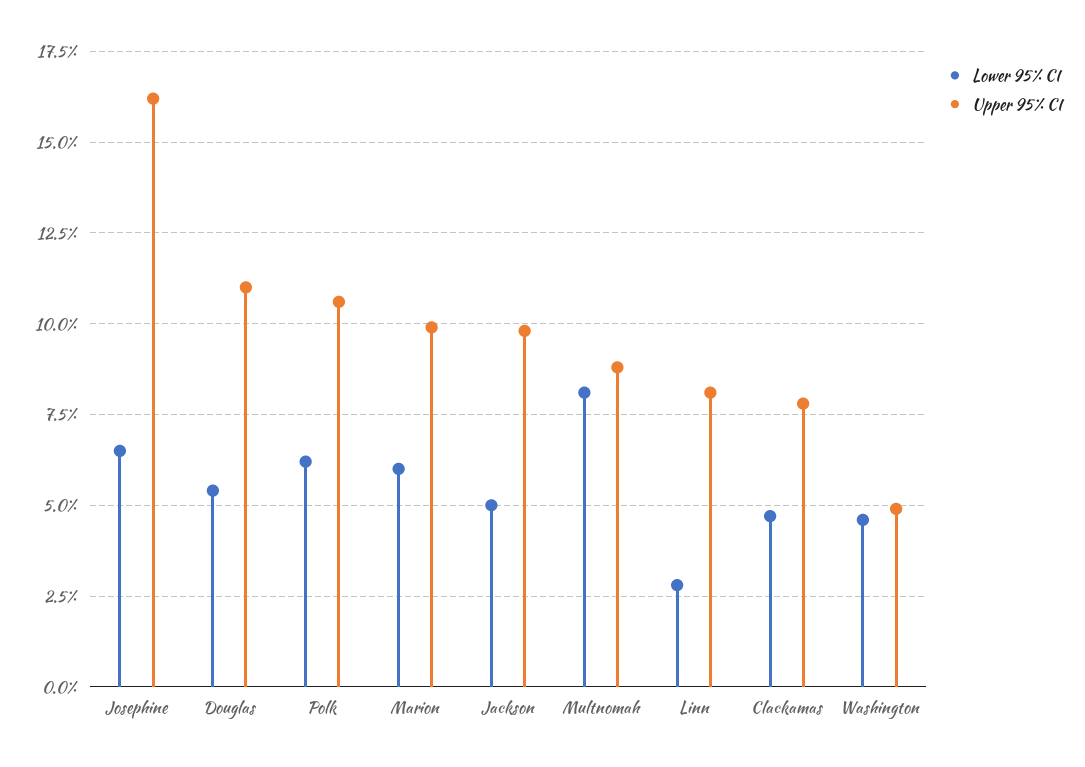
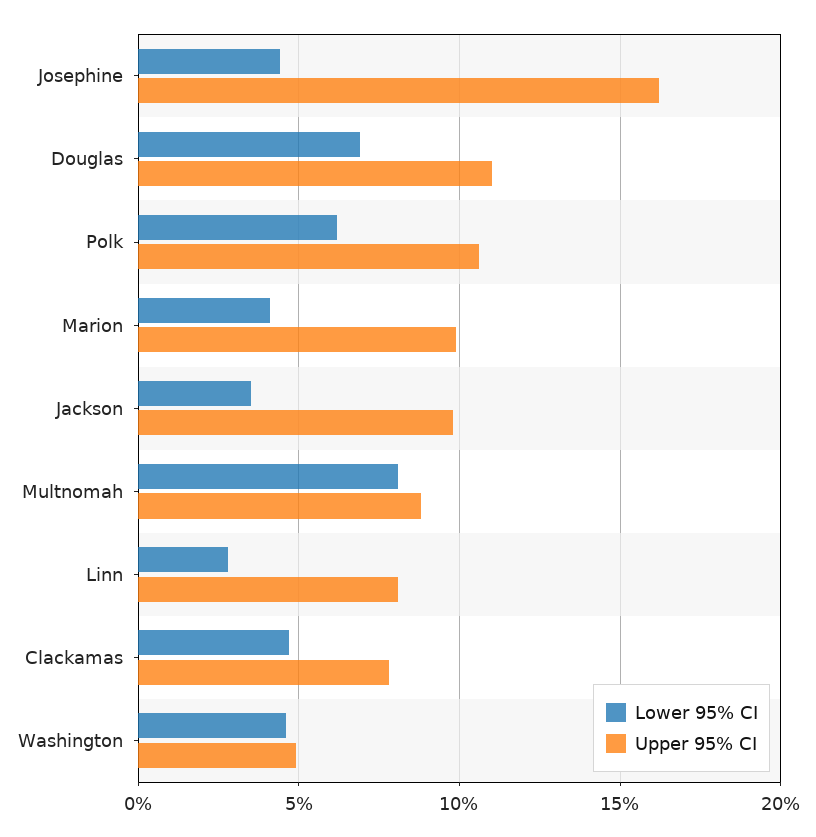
Lower 95% CI, Josephine: 6.5 -> 4.5
Lower 95% CI, Douglas: 5.5 -> 7
Lower 95% CI, Marion: 6 -> 4
Lower 95% CI, Jackson: 5 -> 3.5

